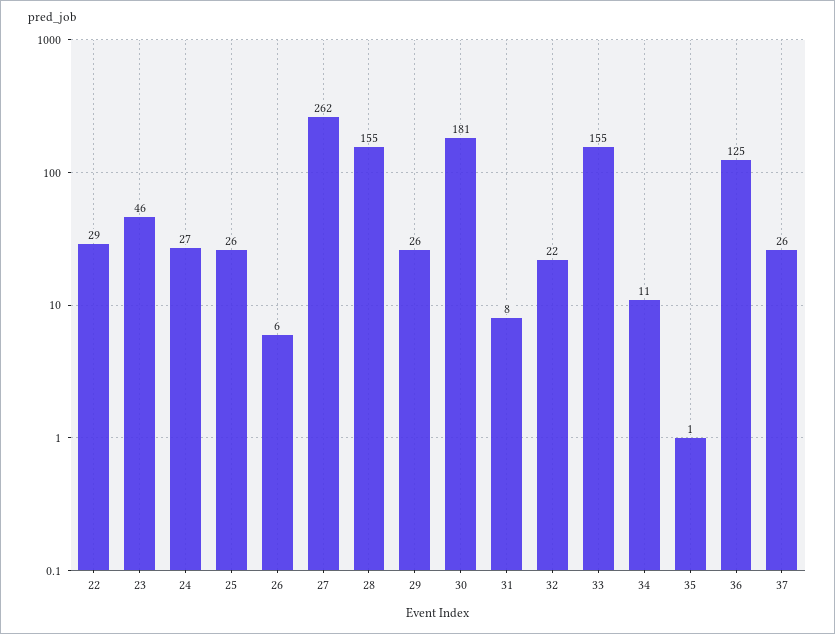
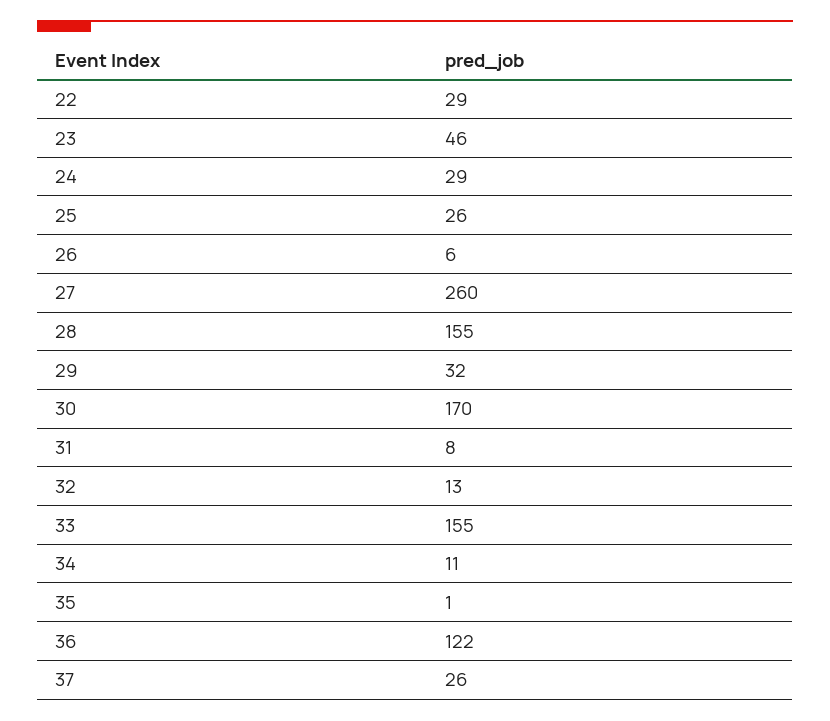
24: 27 -> 29
27: 262 -> 260
29: 26 -> 32
30: 181 -> 170
32: 22 -> 13
36: 125 -> 122

